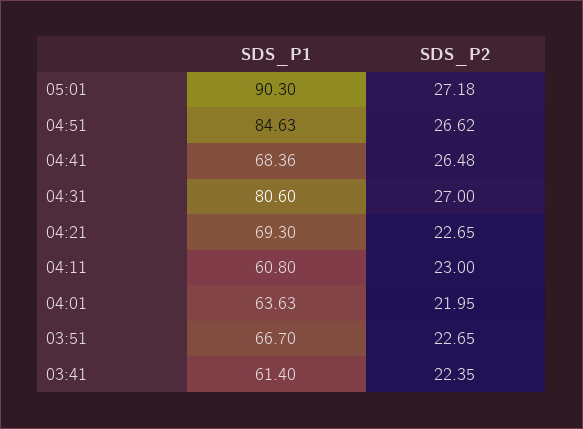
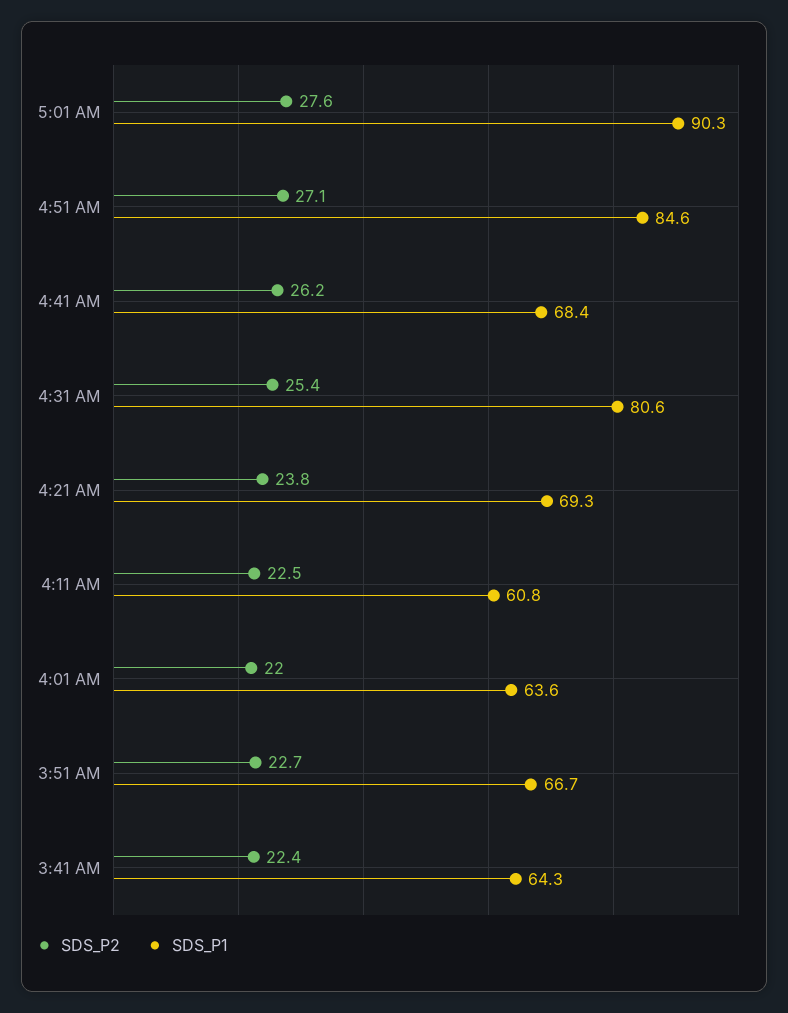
SDS_P2, 05:01: 27.18 -> 27.6
SDS_P2, 04:51: 26.62 -> 27.1
SDS_P2, 04:41: 26.48 -> 26.2
SDS_P2, 04:31: 27 -> 25.4
SDS_P2, 04:21: 22.65 -> 23.8
SDS_P2, 04:11: 23 -> 22.5
SDS_P1, 03:41: 61.4 -> 64.3

